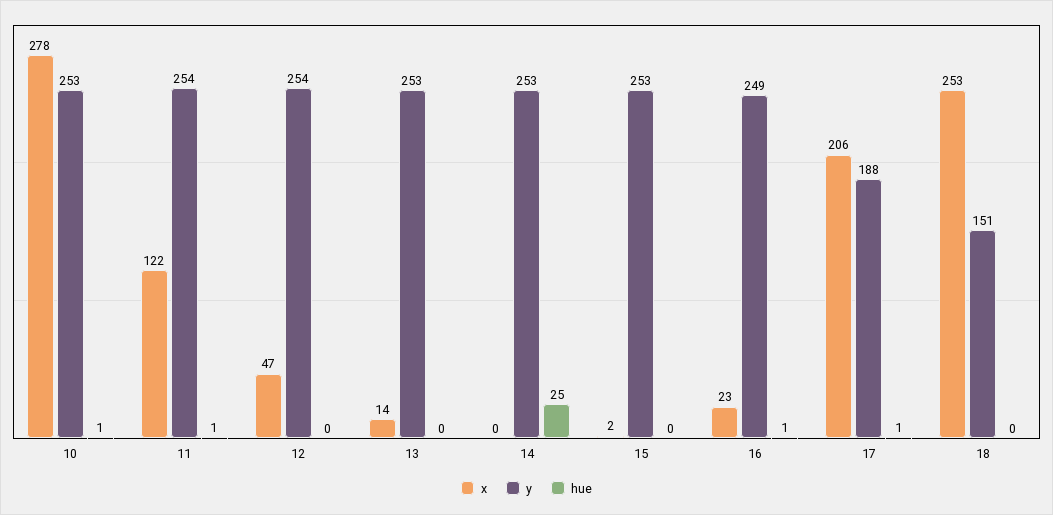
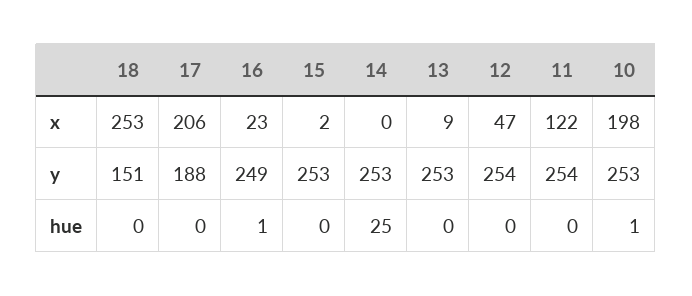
x, 10: 278 -> 198
hue, 11: 1 -> 0
x, 13: 14 -> 9
hue, 17: 1 -> 0

